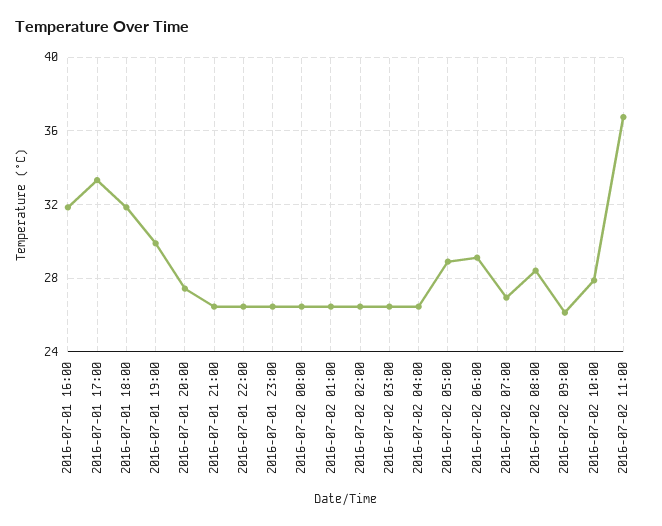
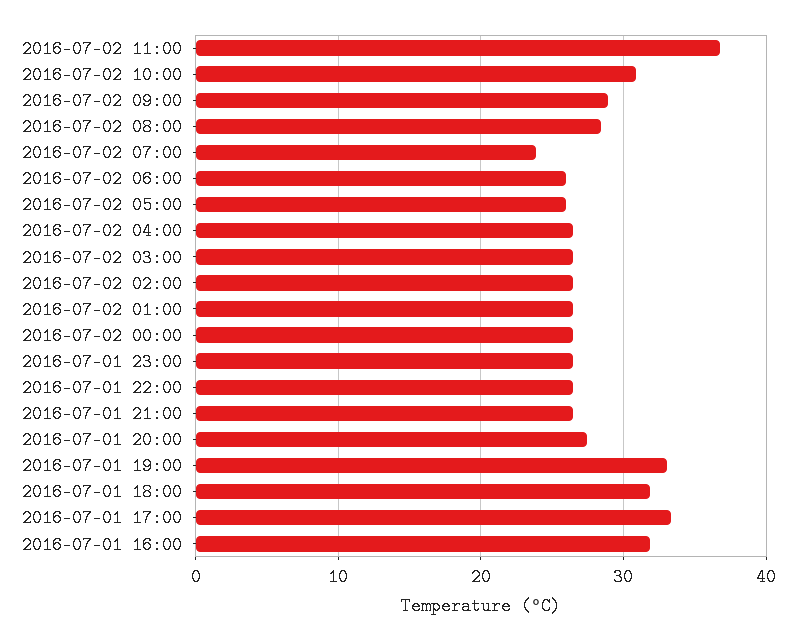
2016-07-01 19:00: 30 -> 33
2016-07-02 05:00: 29 -> 26
2016-07-02 06:00: 29 -> 26
2016-07-02 07:00: 27 -> 24
2016-07-02 09:00: 26 -> 29
2016-07-02 10:00: 28 -> 31

